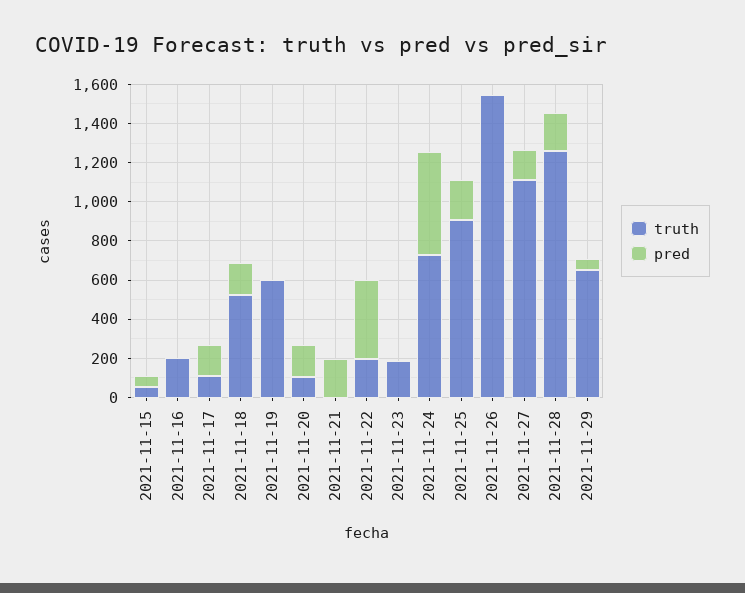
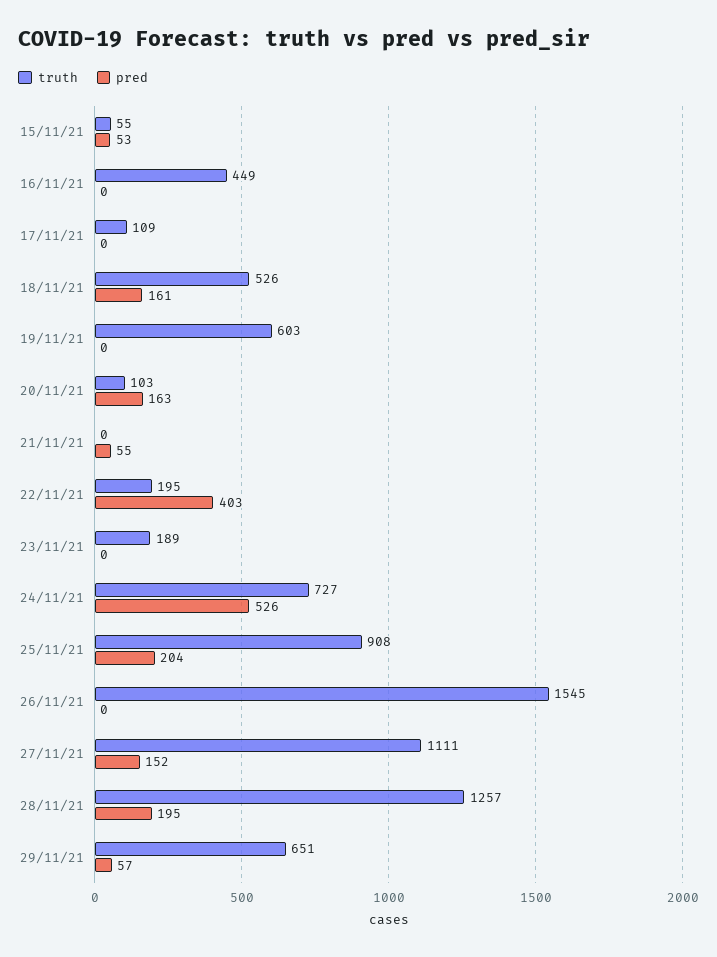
truth, 2021-11-16: 200 -> 449
pred, 2021-11-17: 150 -> 0
pred, 2021-11-21: 200 -> 55

